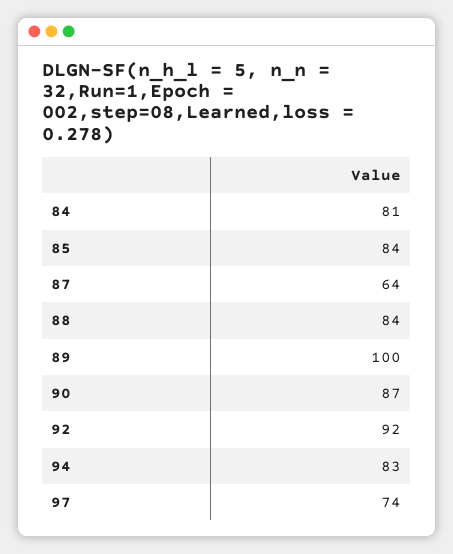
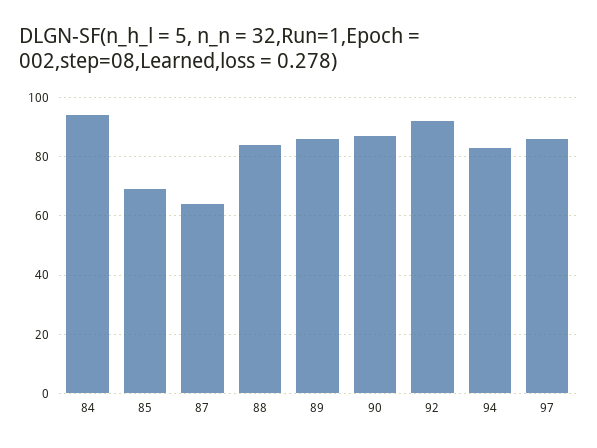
84: 81 -> 95
85: 84 -> 70
89: 100 -> 85
97: 74 -> 85

